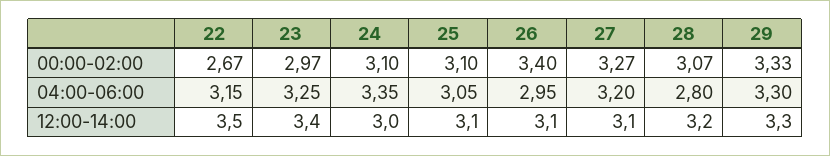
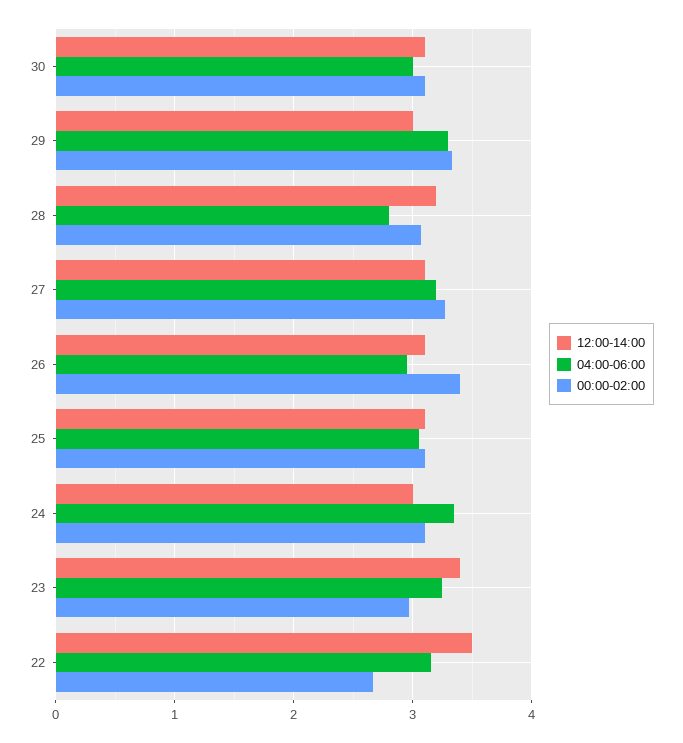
12:00-14:00, 29: 3.3 -> 3
12:00-14:00, 30: none -> 3.1
04:00-06:00, 30: none -> 3
00:00-02:00, 30: none -> 3.1

